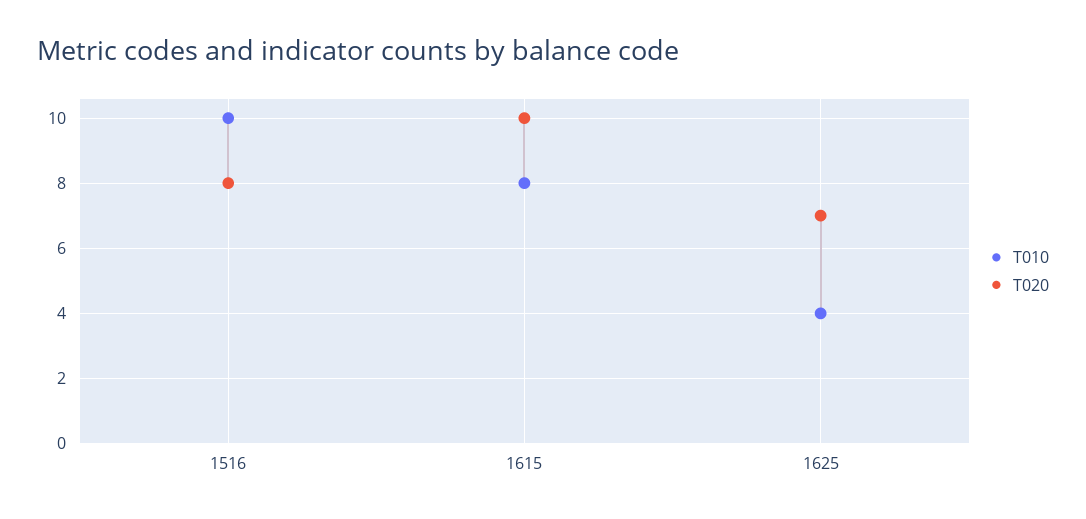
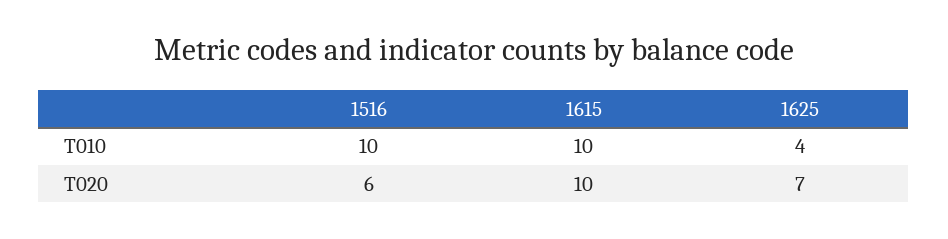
T020, 1516: 8 -> 6
T010, 1615: 8 -> 10

